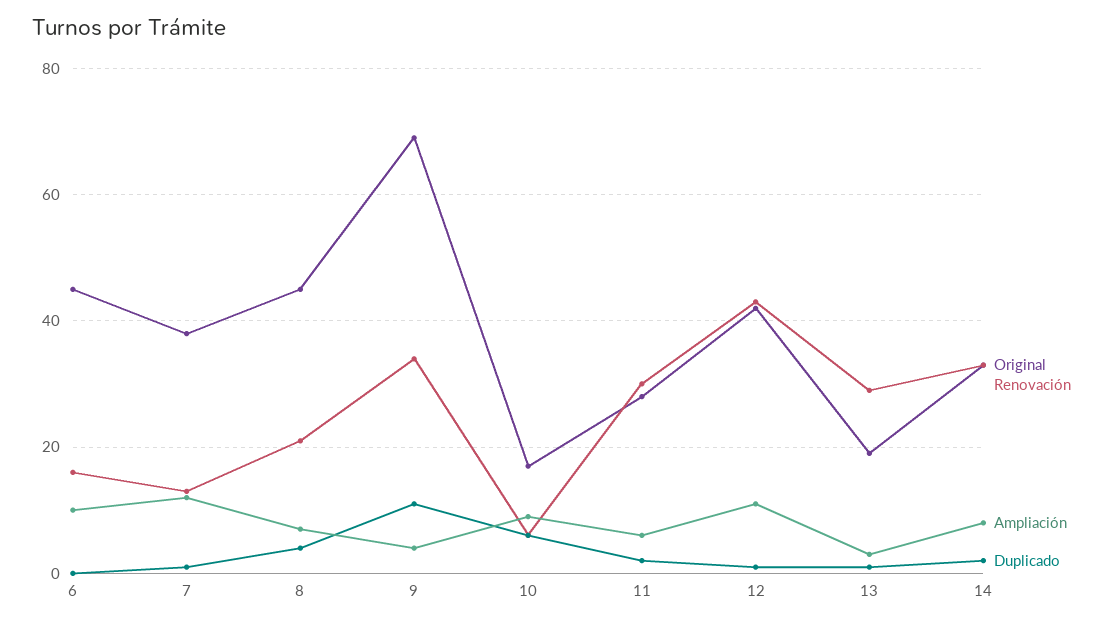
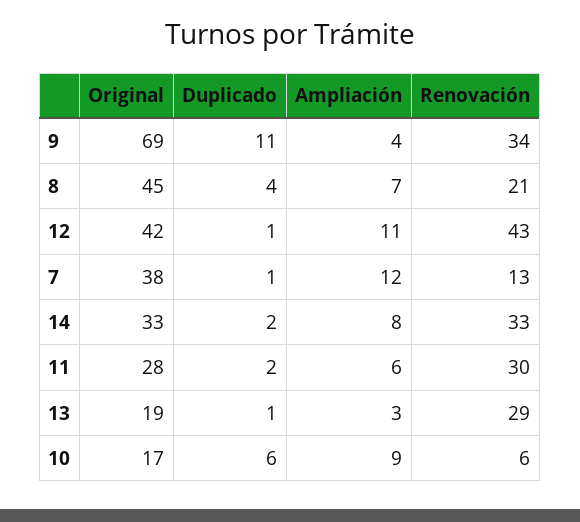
Original, 6: 45 -> none
Renovación, 6: 15 -> none
Ampliación, 6: 10 -> none
Duplicado, 6: 0 -> none

